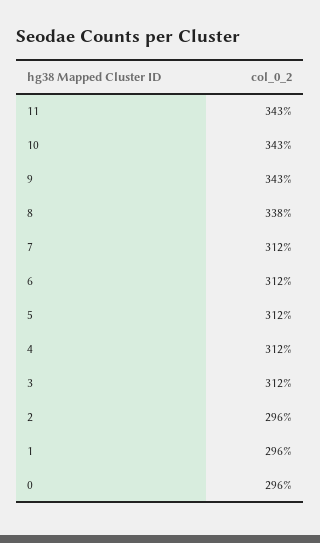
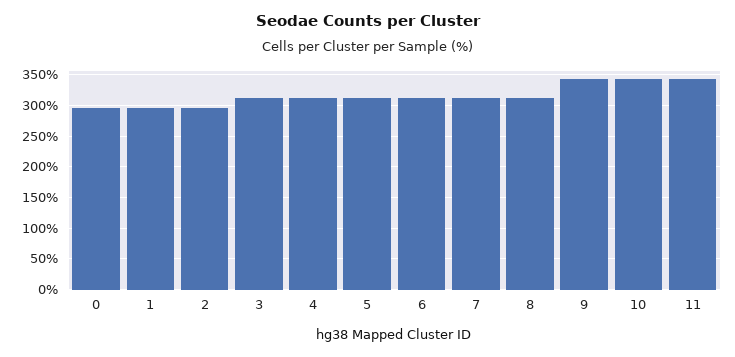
8: 338 -> 310

